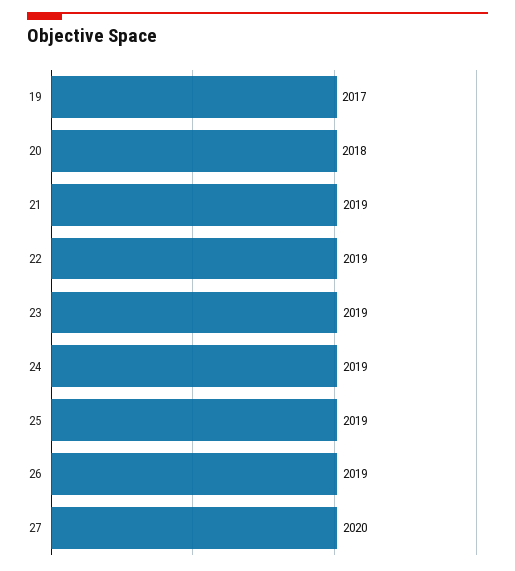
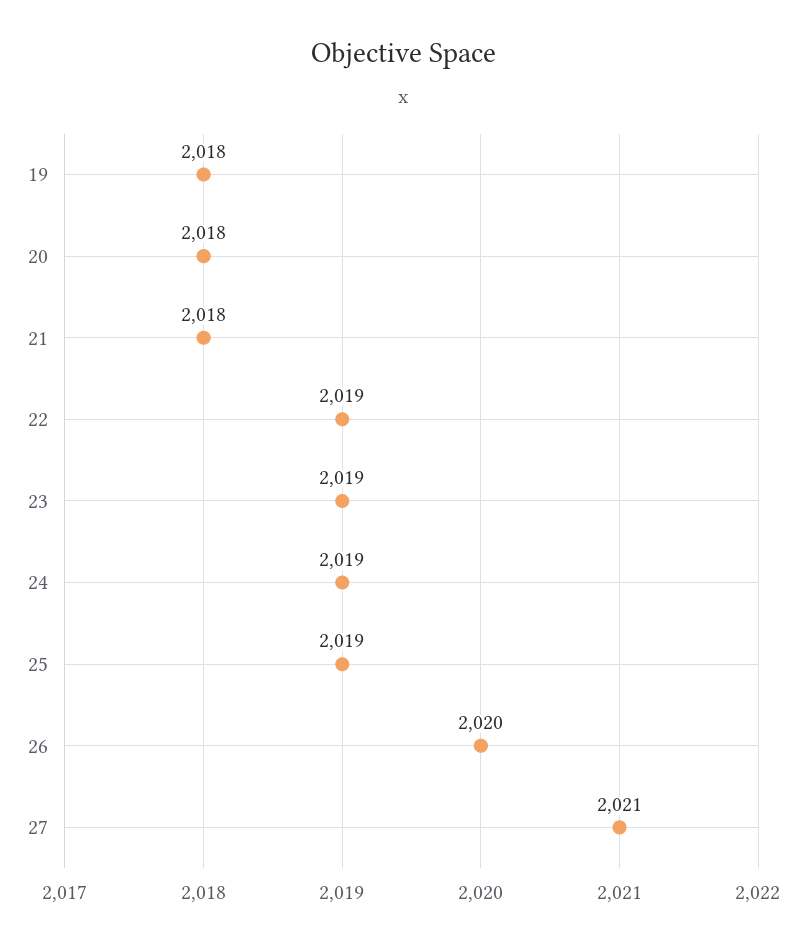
19: 2017 -> 2018
21: 2019 -> 2018
26: 2019 -> 2020
27: 2020 -> 2021

